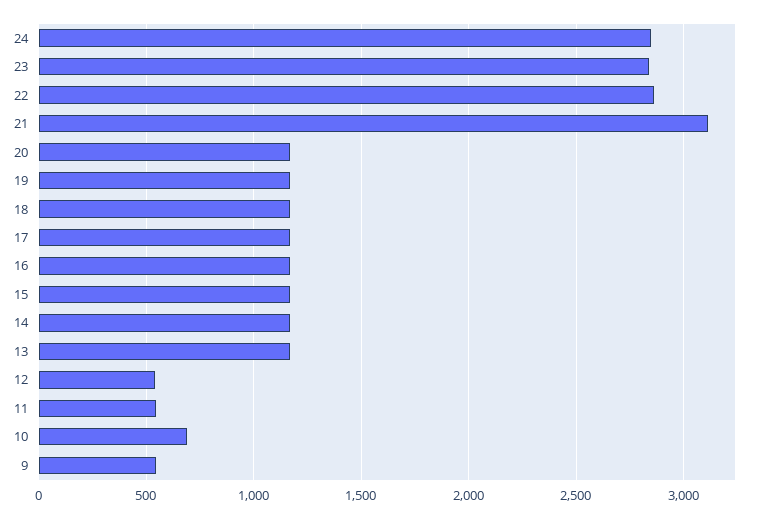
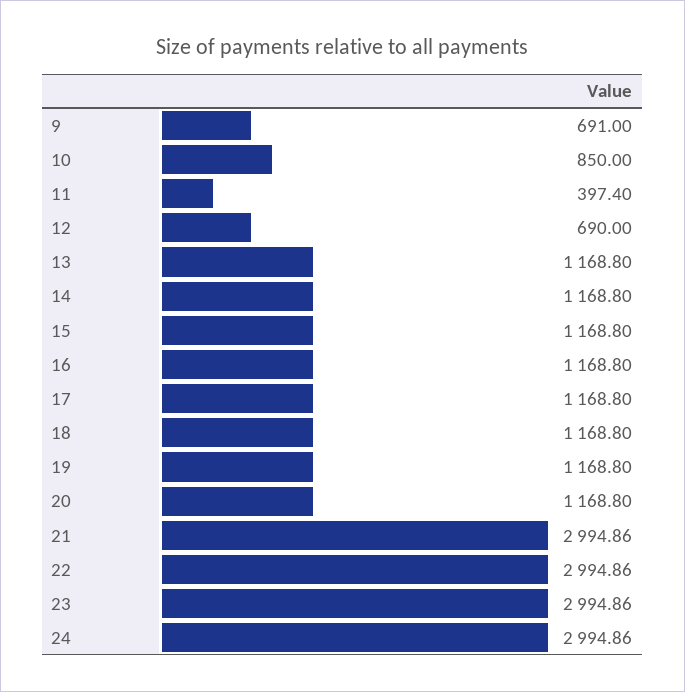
24: 2850 -> 2994.86
23: 2850 -> 2994.86
22: 2850 -> 2994.86
21: 3100 -> 2994.86
12: 550 -> 690
11: 550 -> 397.4
10: 700 -> 850
9: 550 -> 691

